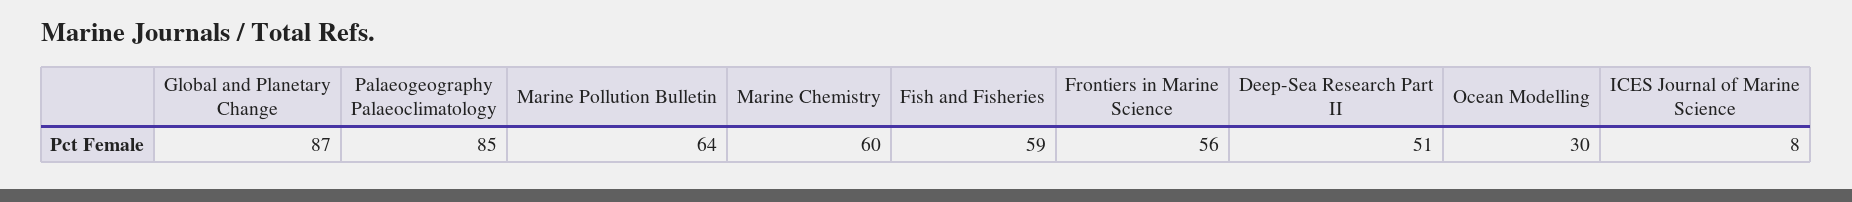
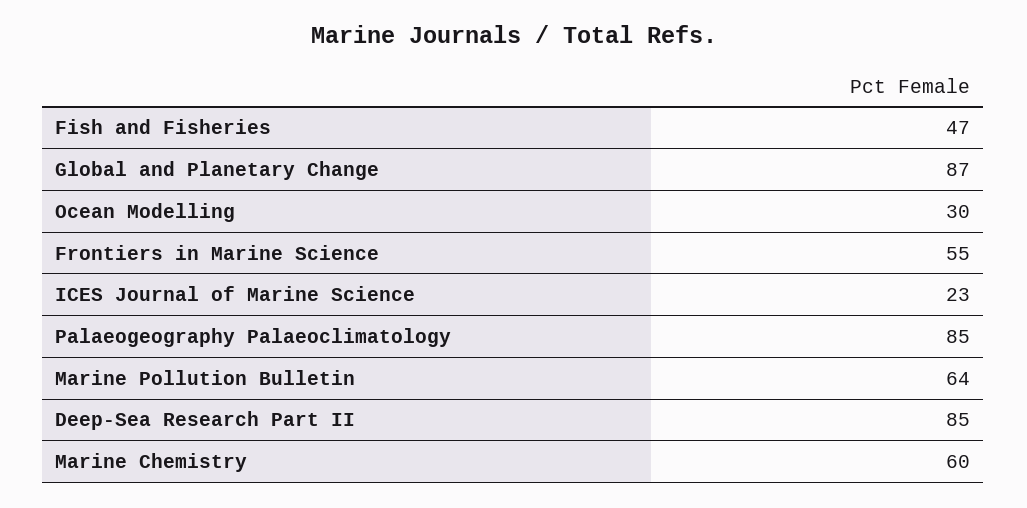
Fish and Fisheries: 59 -> 47
Frontiers in Marine Science: 56 -> 55
Deep-Sea Research Part II: 51 -> 85
ICES Journal of Marine Science: 8 -> 23

